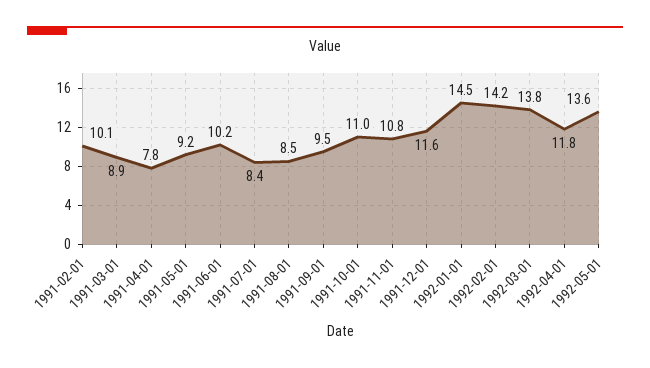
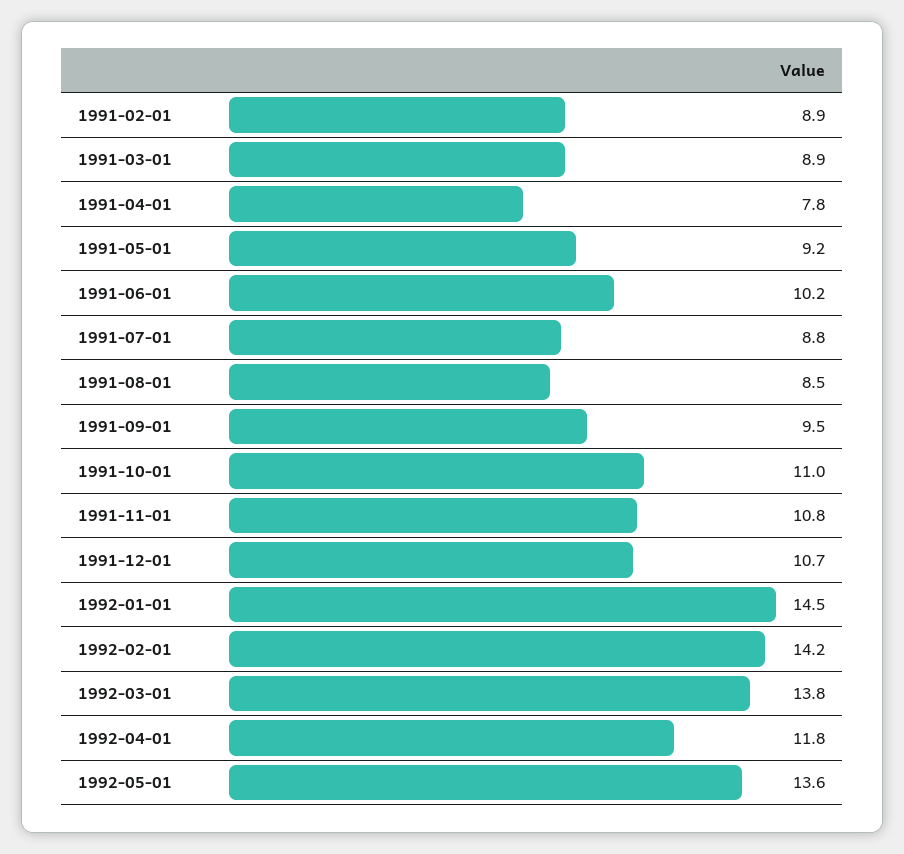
1991-02-01: 10.1 -> 8.9
1991-07-01: 8.4 -> 8.8
1991-12-01: 11.6 -> 10.7

